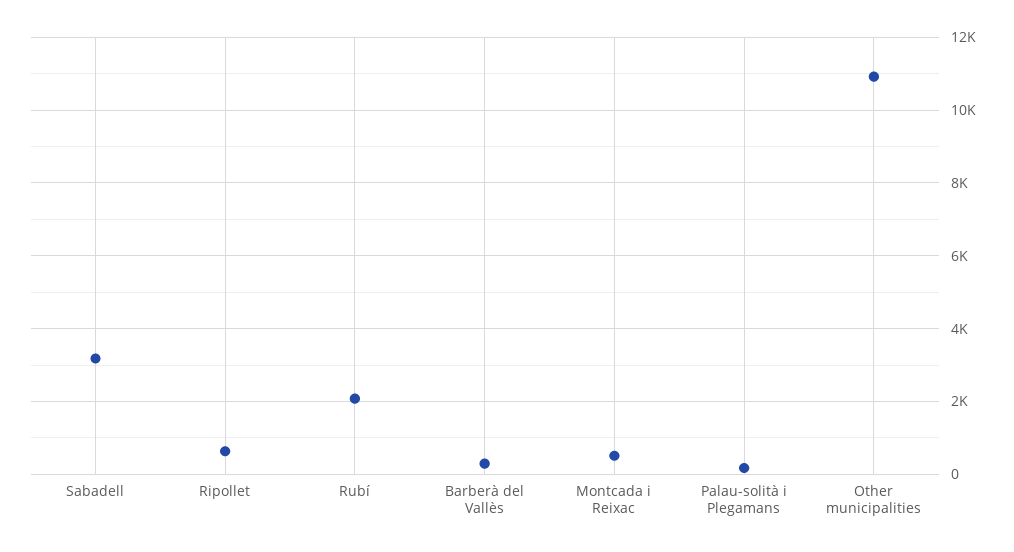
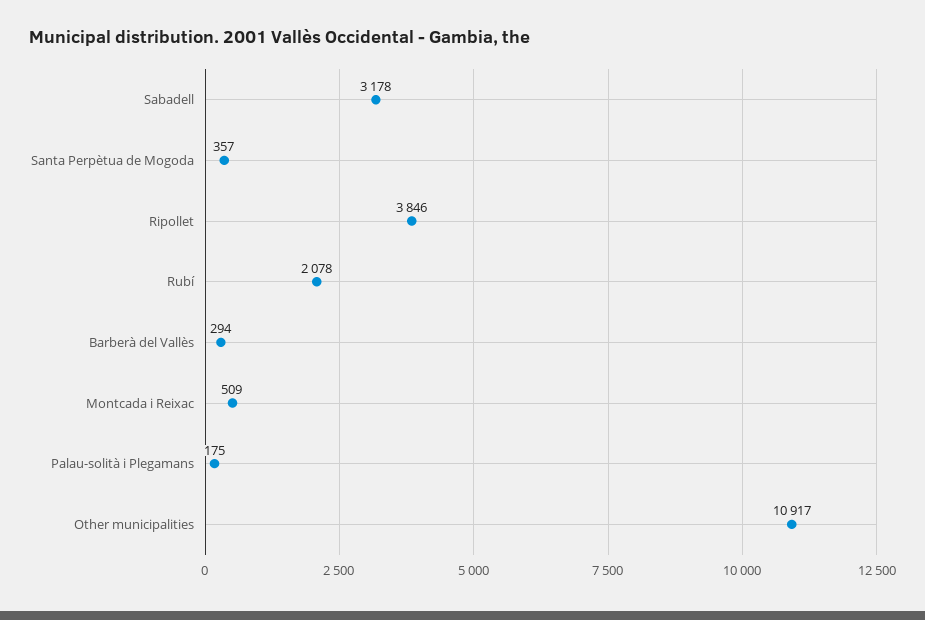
Ripollet: 600 -> 3846
Santa Perpètua de Mogoda: none -> 357

